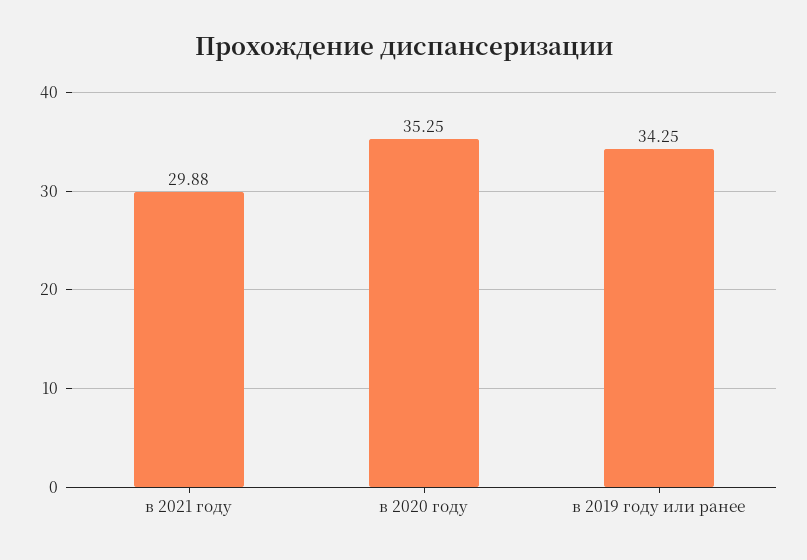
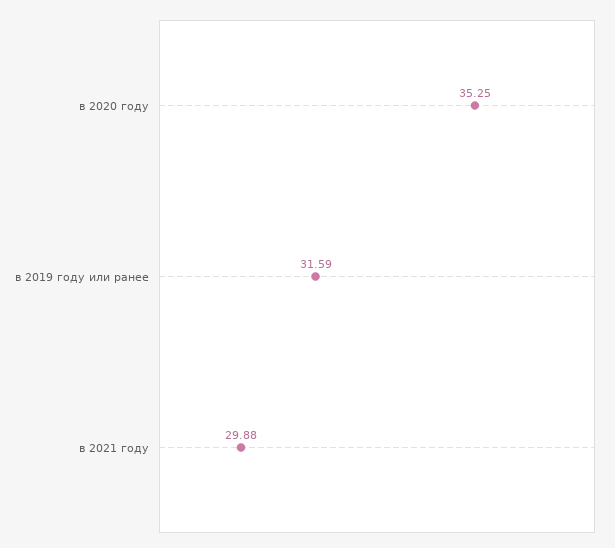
в 2019 году или ранее: 34.25 -> 31.59

